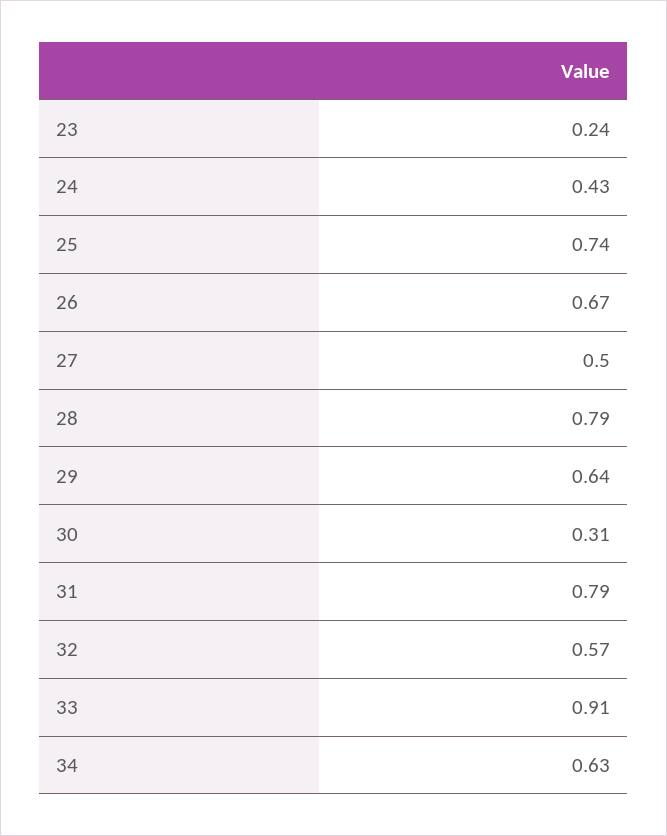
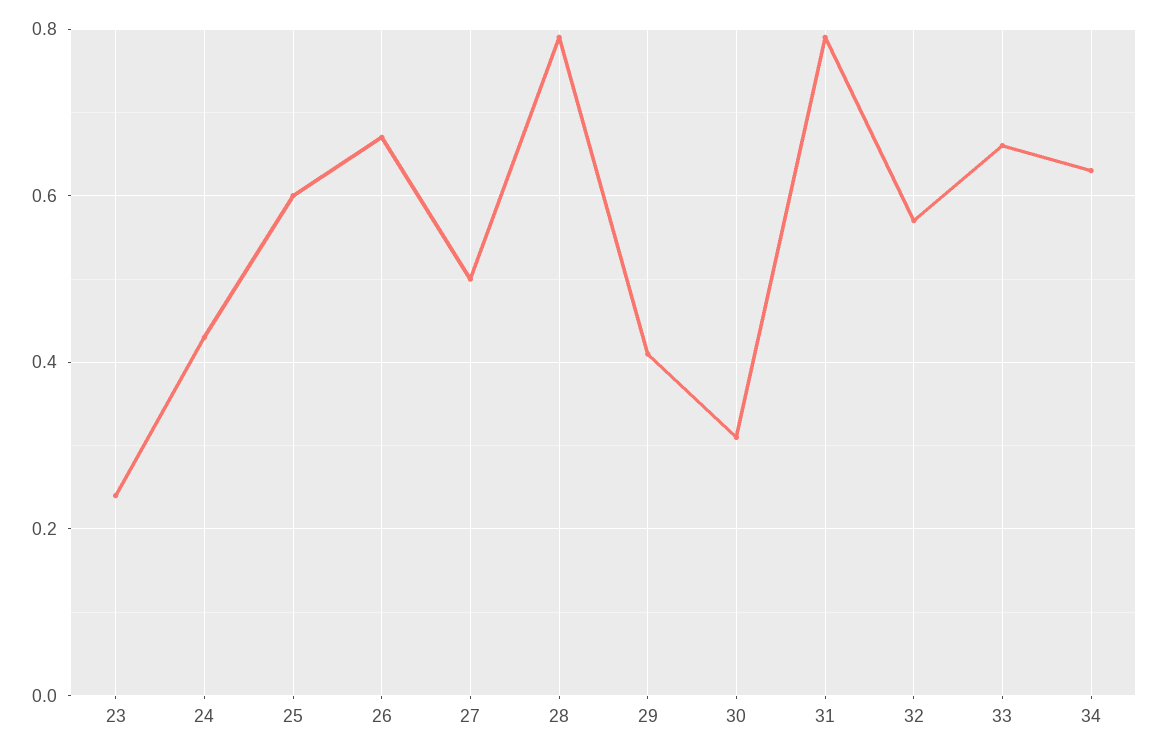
25: 0.74 -> 0.6
29: 0.64 -> 0.4
33: 0.91 -> 0.65

